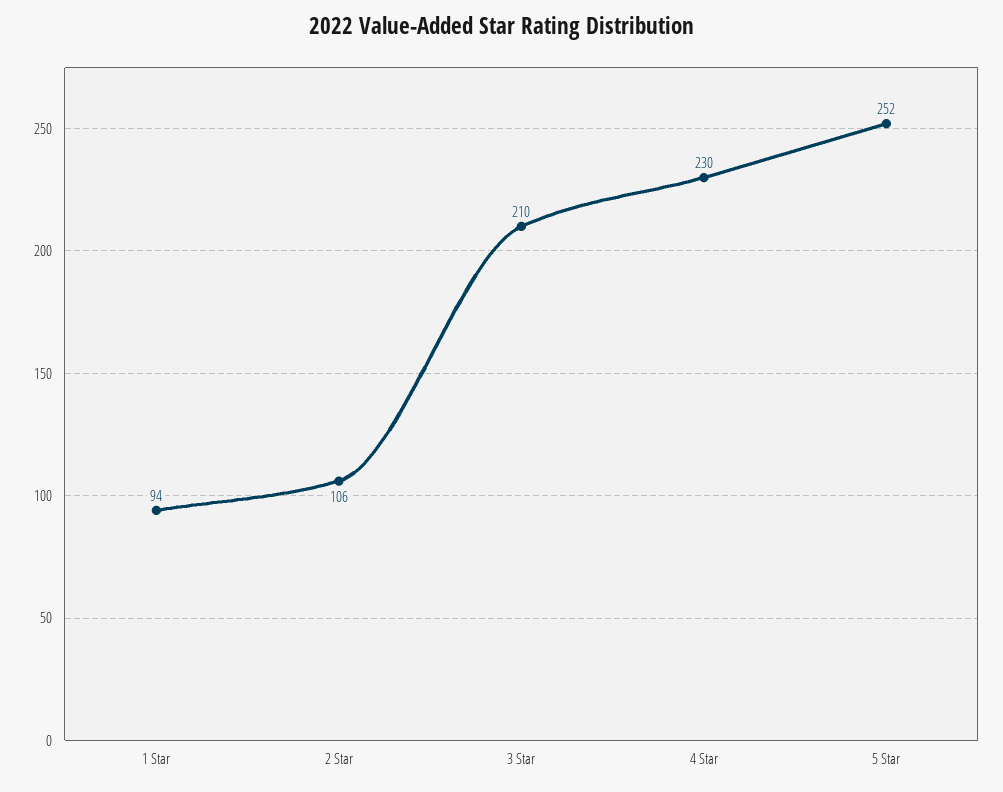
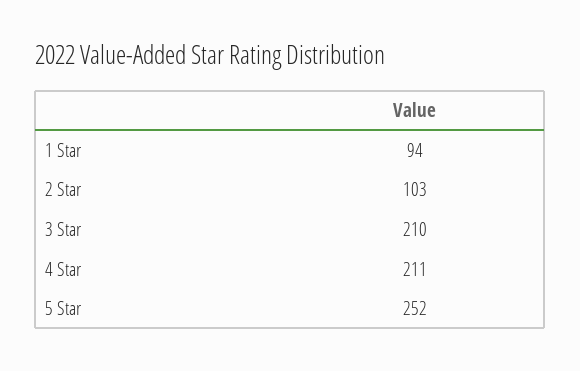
2 Star: 106 -> 103
4 Star: 230 -> 211

